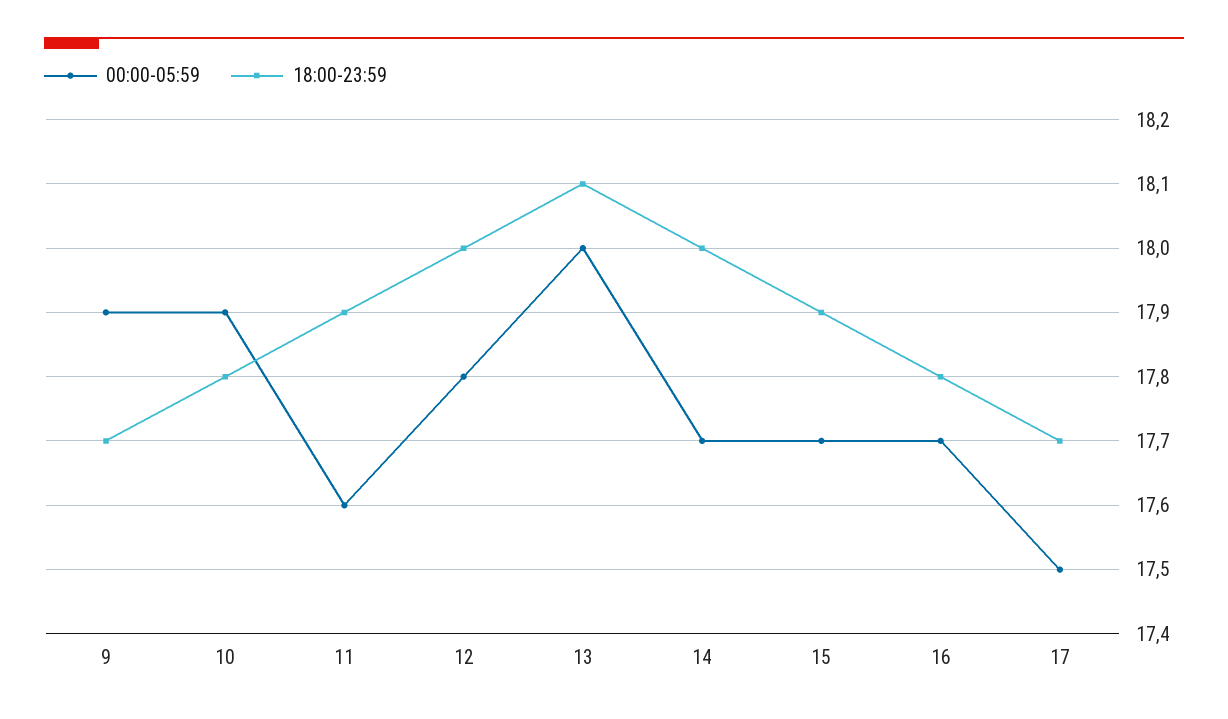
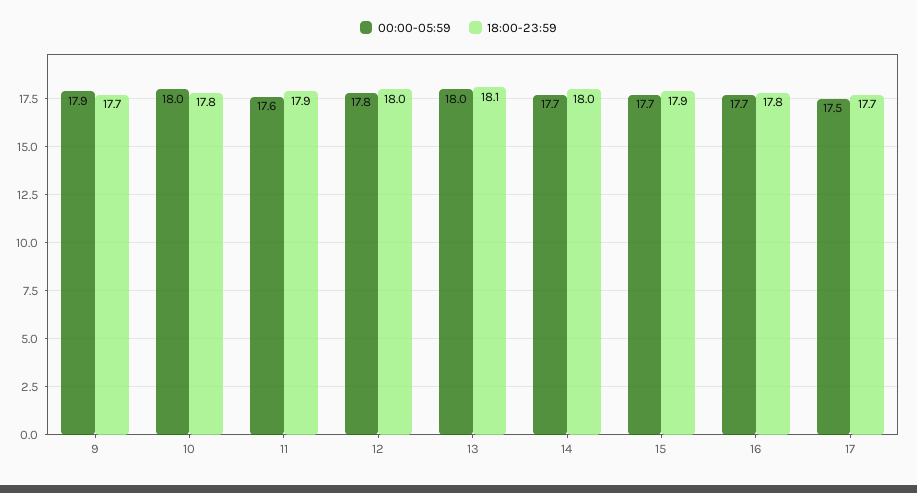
00:00-05:59, 10: 17.9 -> 18

